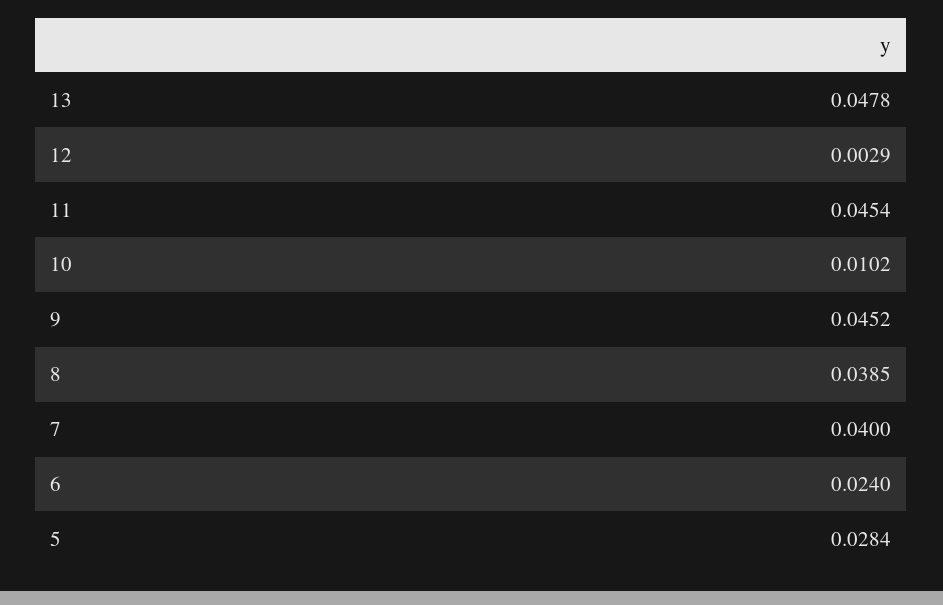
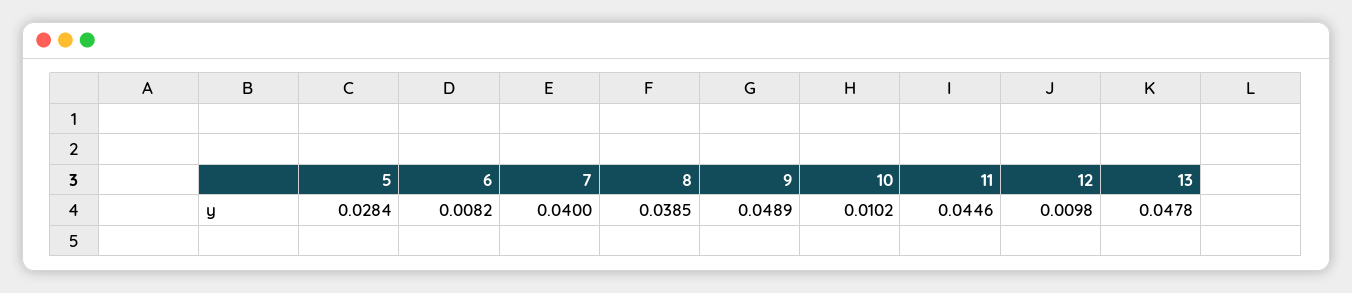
12: 0.0029 -> 0.0098
11: 0.0454 -> 0.0446
9: 0.0452 -> 0.0489
6: 0.024 -> 0.0082

